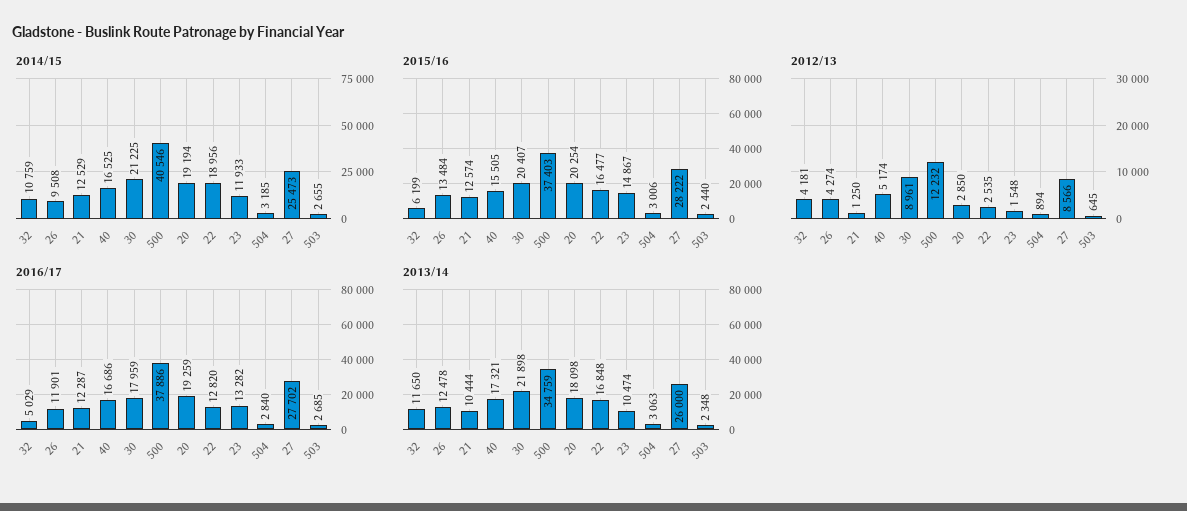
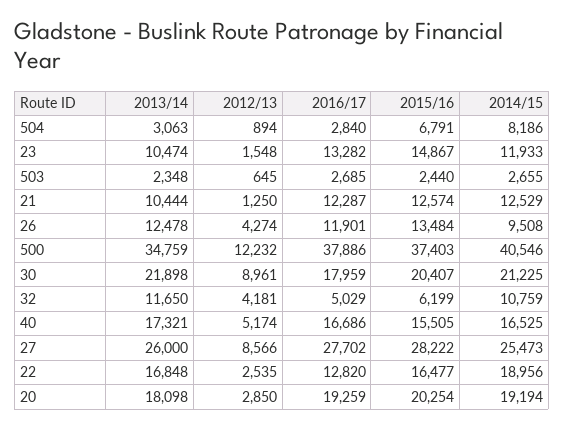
2014/15, 504: 3185 -> 8186
2015/16, 504: 3006 -> 6791

